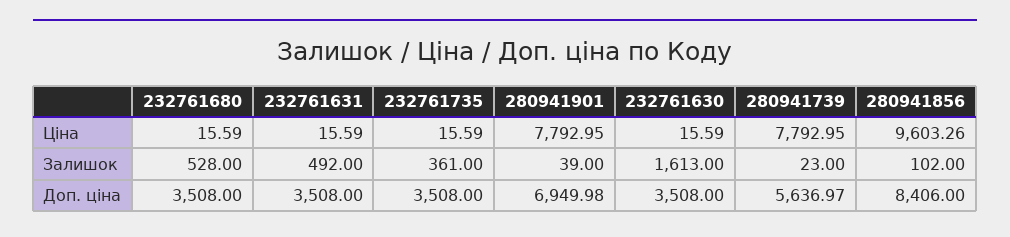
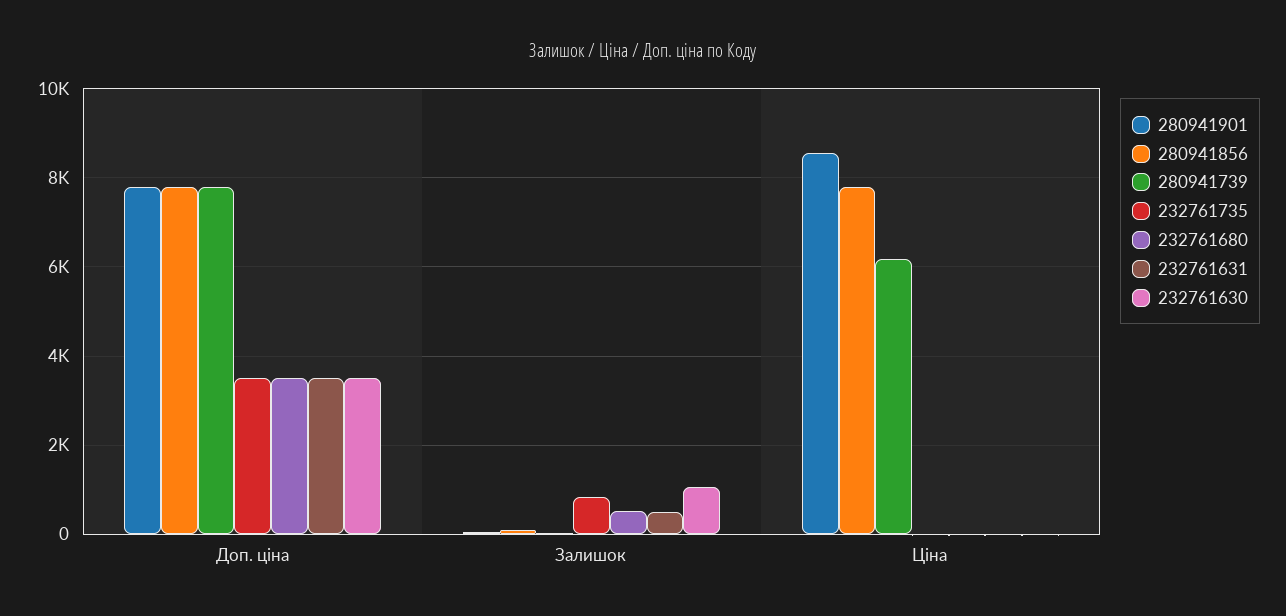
280941901, Ціна: 7792.95 -> 8600
280941739, Ціна: 7792.95 -> 6200
280941856, Ціна: 9603.26 -> 7800
232761735, Залишок: 361 -> 800
232761630, Залишок: 1613 -> 1000
280941901, Доп. ціна: 6949.98 -> 7800
280941739, Доп. ціна: 5636.97 -> 7800
280941856, Доп. ціна: 8406 -> 7800

